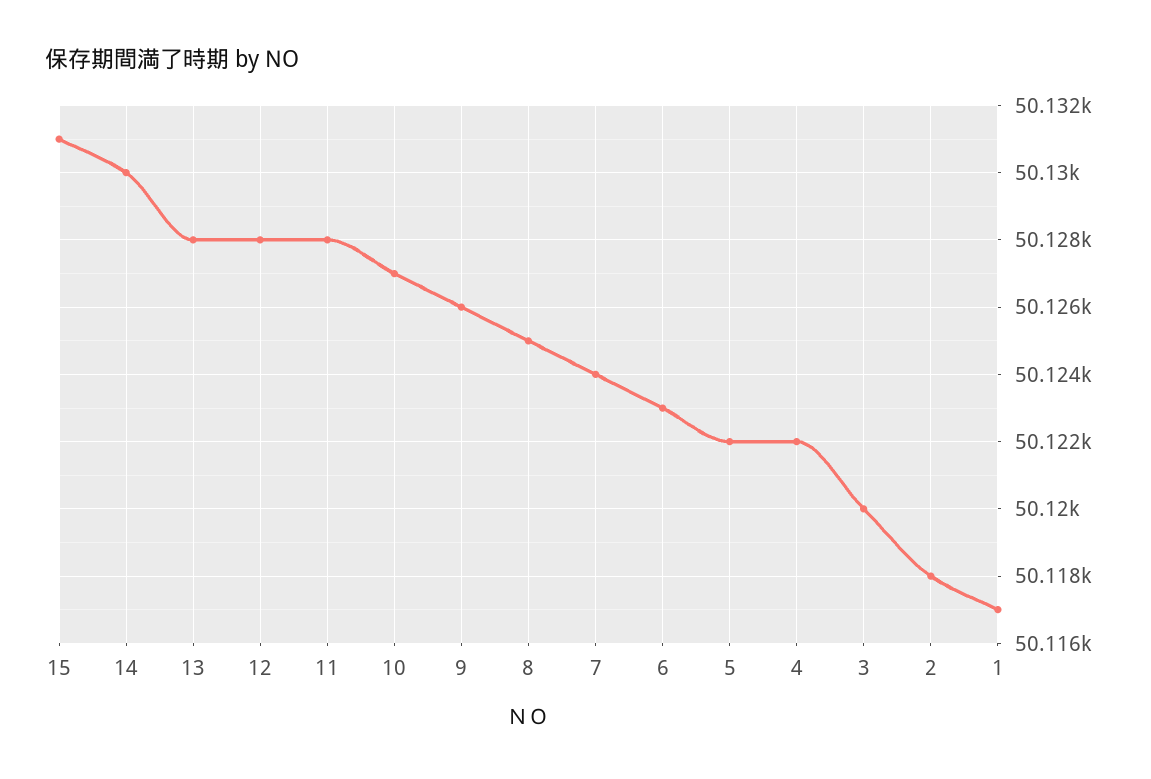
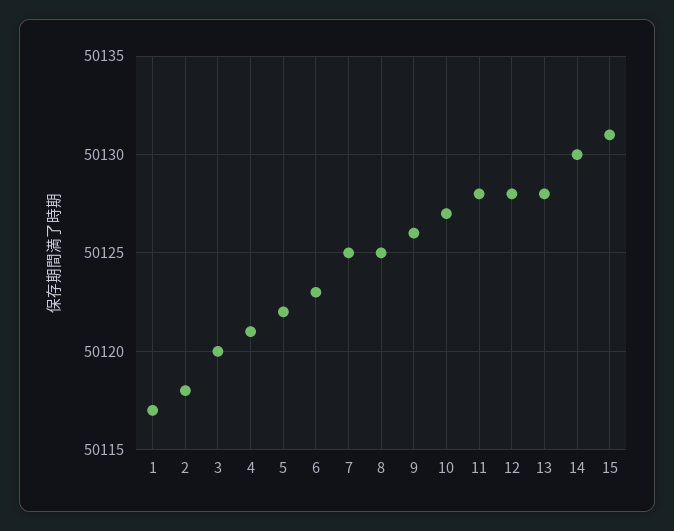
7: 50124 -> 50125
4: 50122 -> 50121

